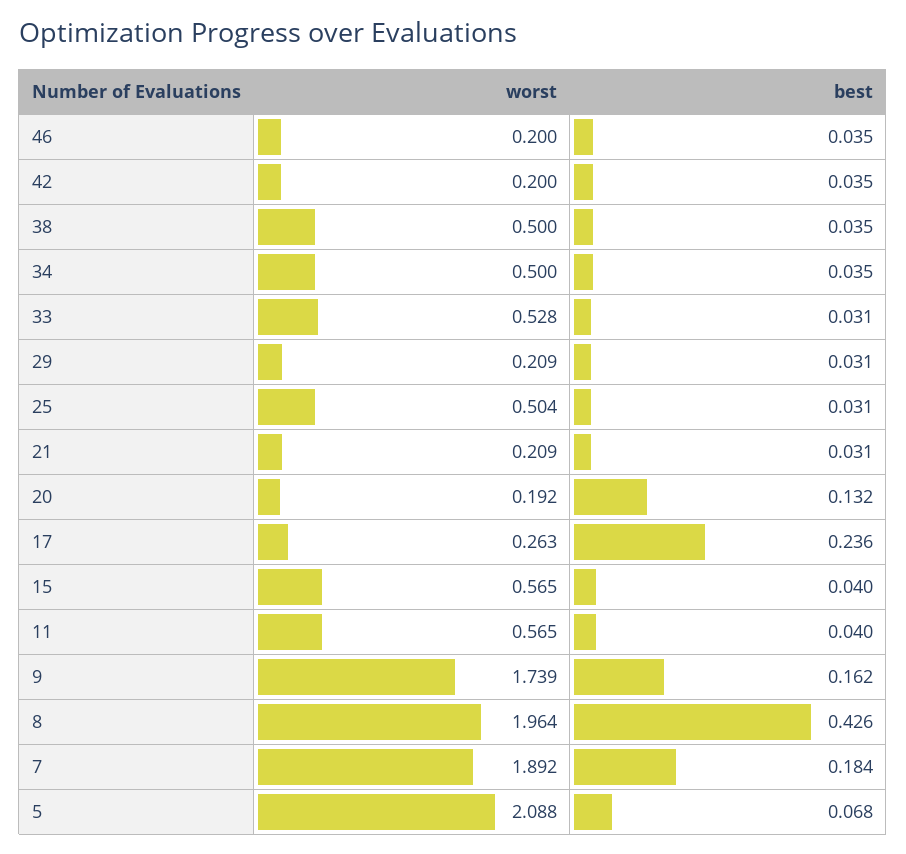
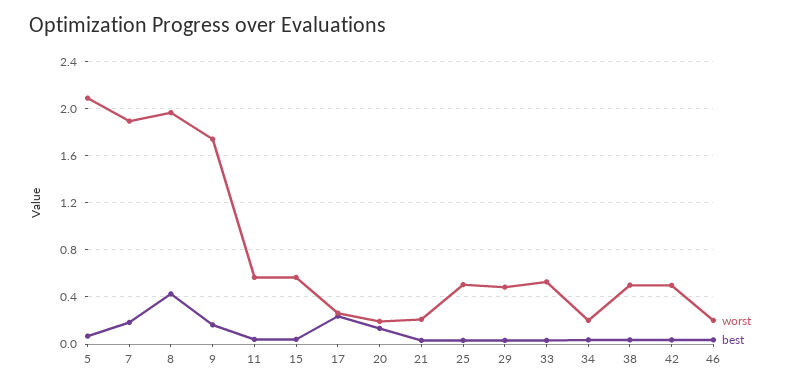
worst, 42: 0.2 -> 0.5
worst, 34: 0.5 -> 0.2
worst, 29: 0.209 -> 0.5

